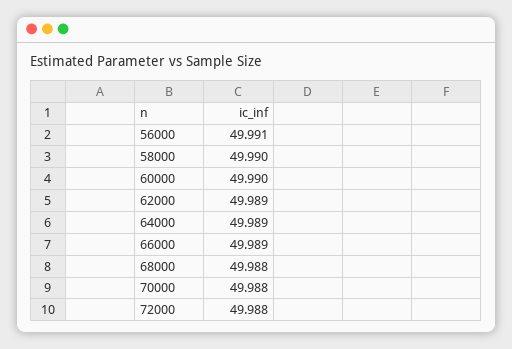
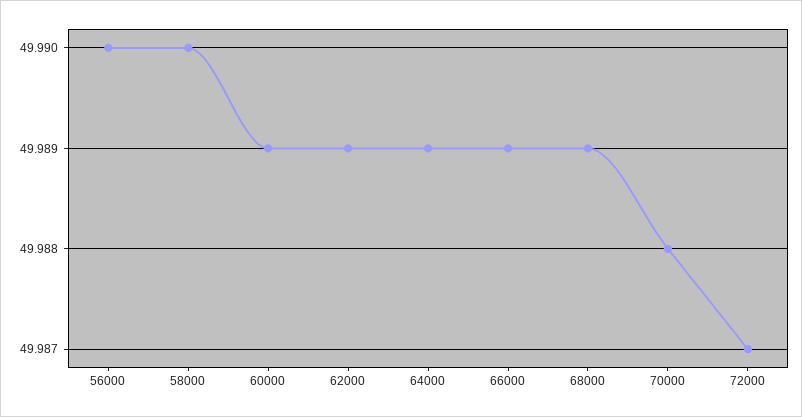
56000: 49.991 -> 49.99
60000: 49.99 -> 49.989
68000: 49.988 -> 49.989
72000: 49.988 -> 49.987

